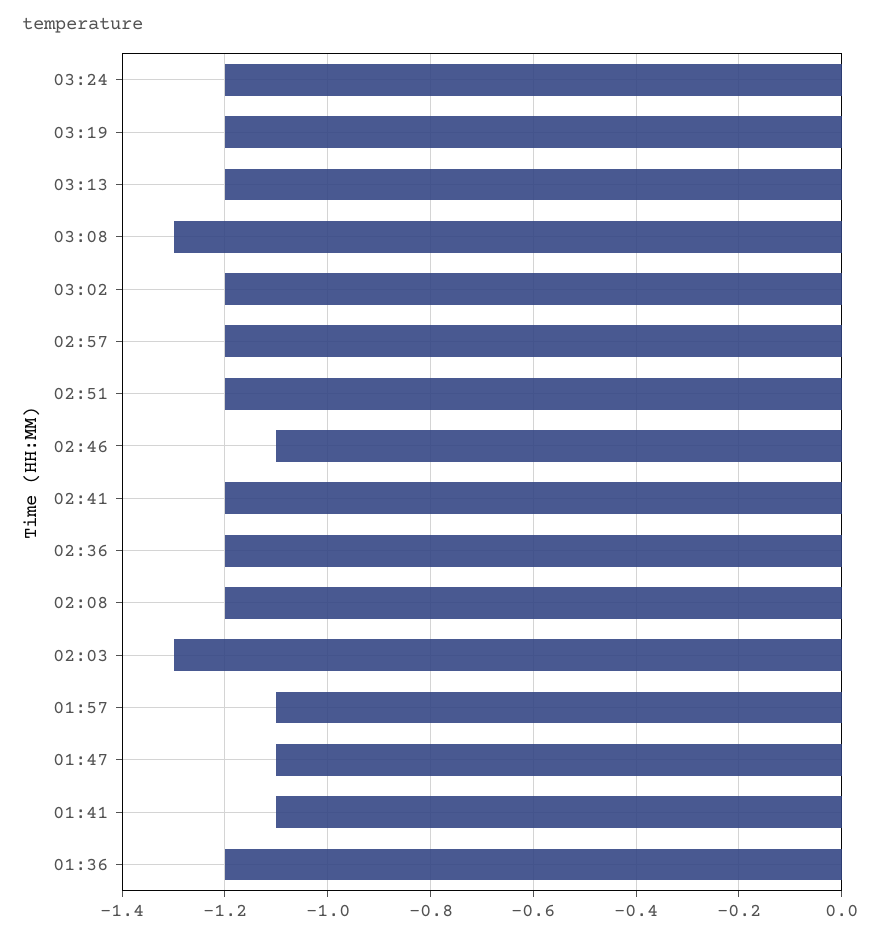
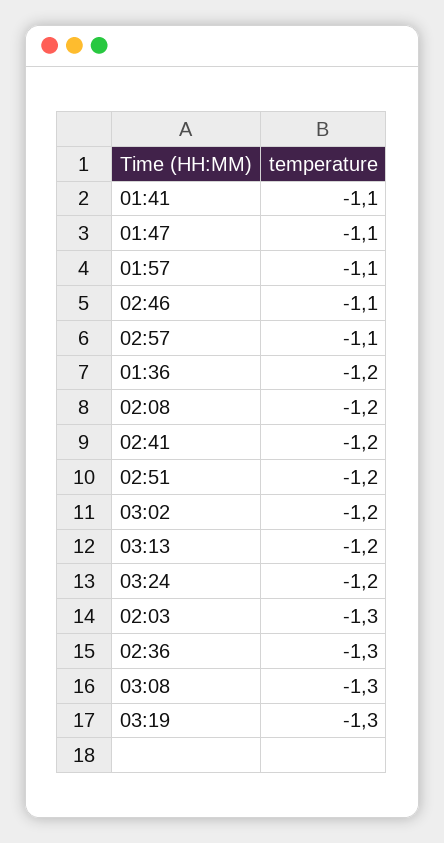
03:19: -1.2 -> -1.3
02:57: -1.2 -> -1.1
02:36: -1.2 -> -1.3

